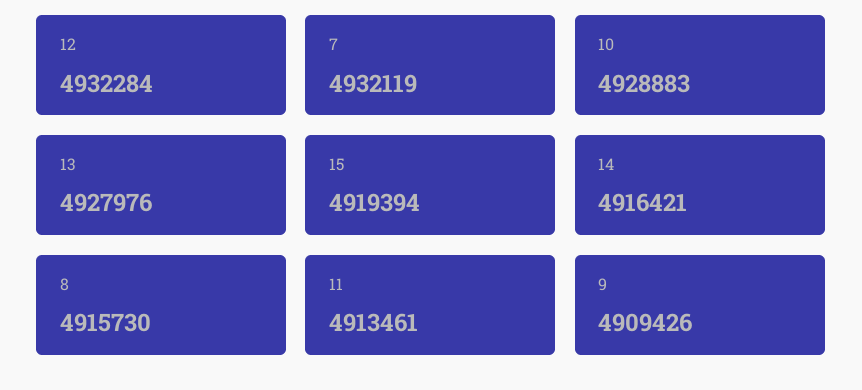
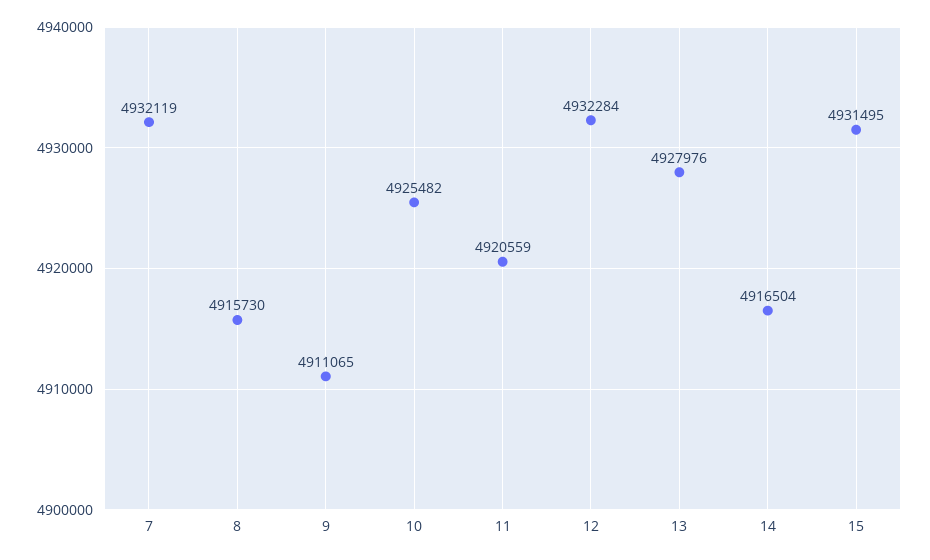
10: 4928883 -> 4925482
15: 4919394 -> 4931495
14: 4916421 -> 4916504
11: 4913461 -> 4920559
9: 4909426 -> 4911065

